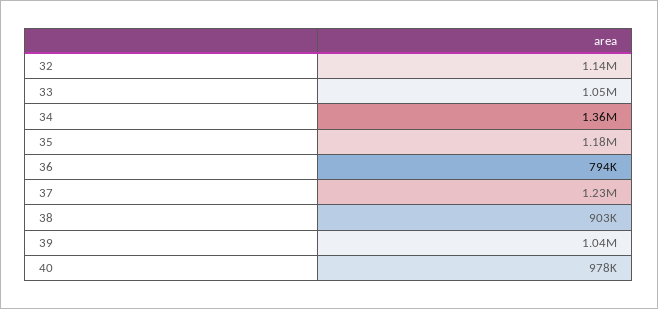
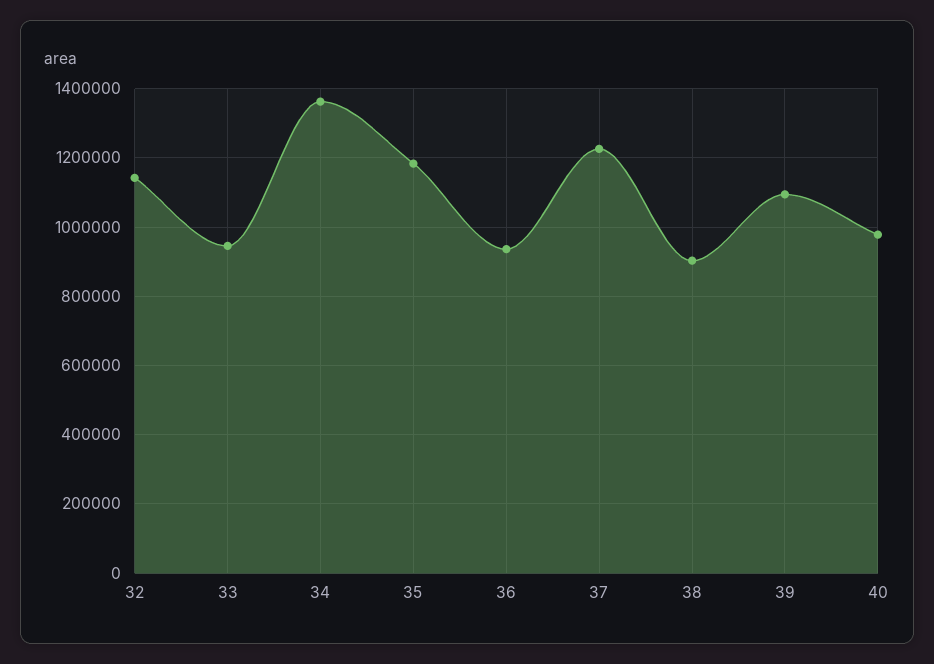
33: 1050000 -> 940000
36: 794000 -> 940000
39: 1040000 -> 1100000

